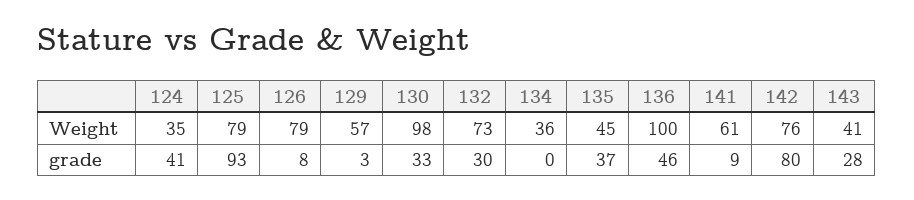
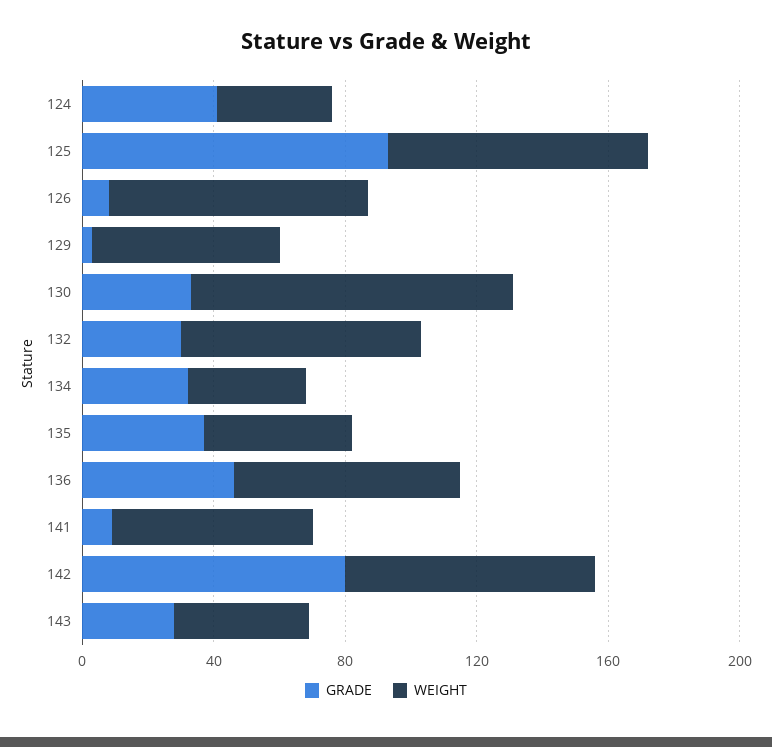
Weight, 136: 100 -> 70
grade, 134: 0 -> 30

